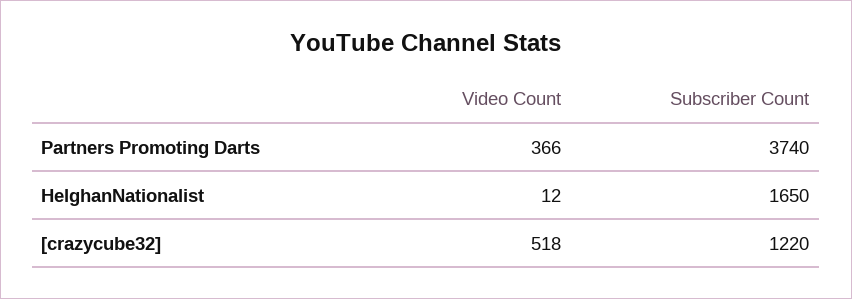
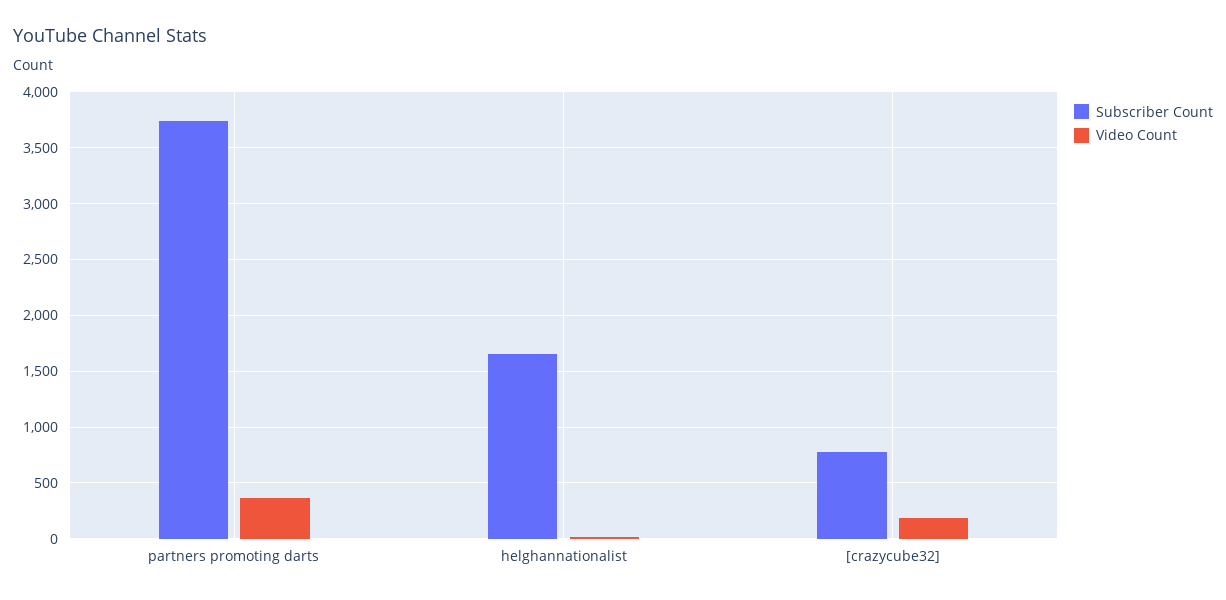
Video Count, [crazycube32]: 518 -> 200
Subscriber Count, [crazycube32]: 1220 -> 800

